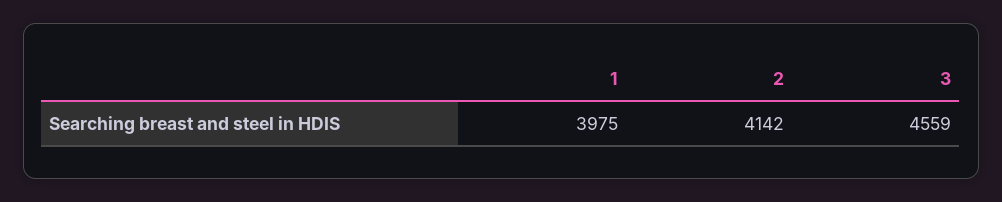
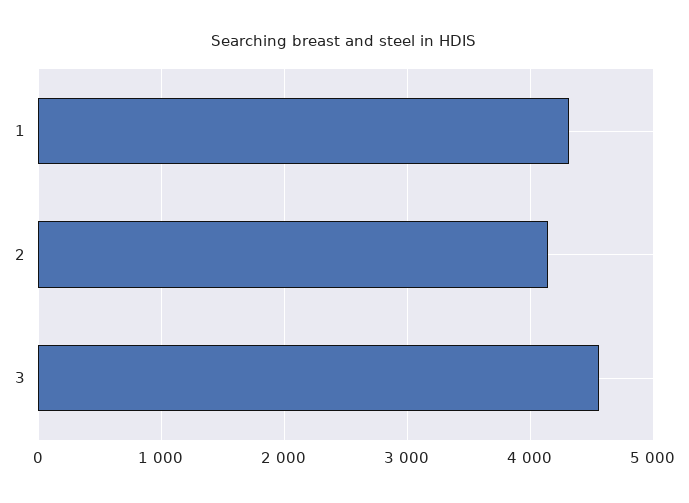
1: 3975 -> 4300

